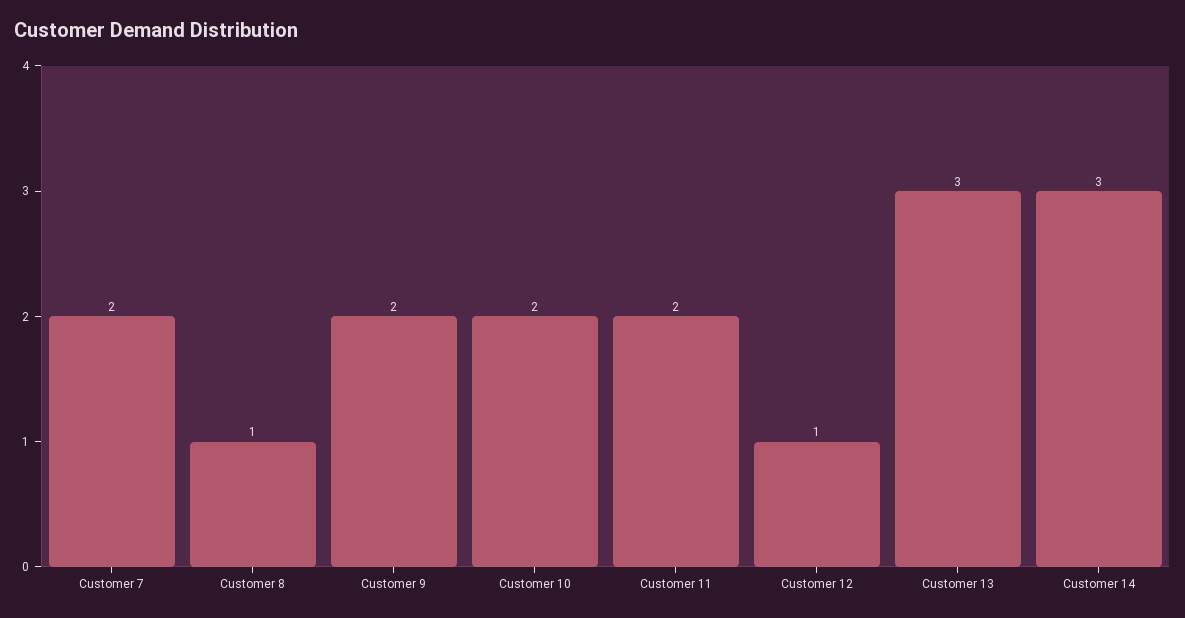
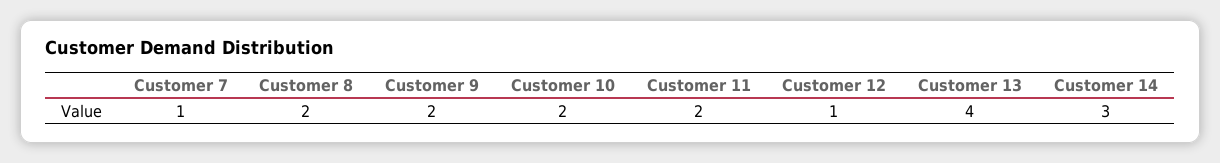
Customer 7: 2 -> 1
Customer 8: 1 -> 2
Customer 13: 3 -> 4

